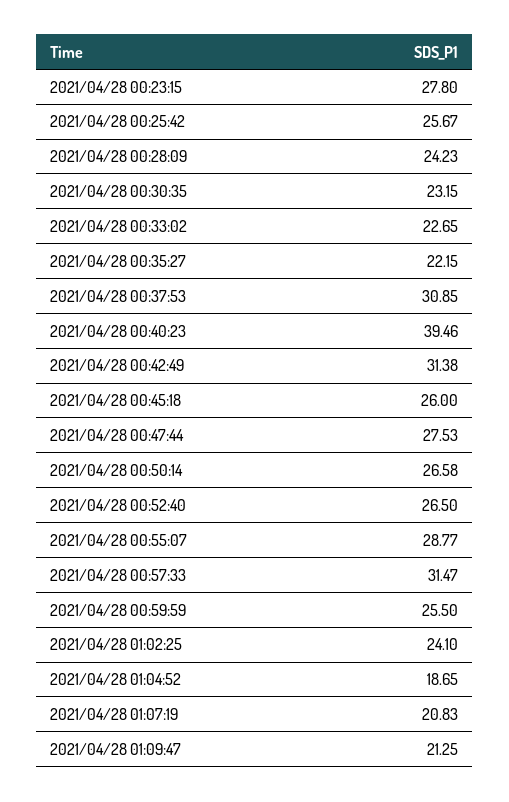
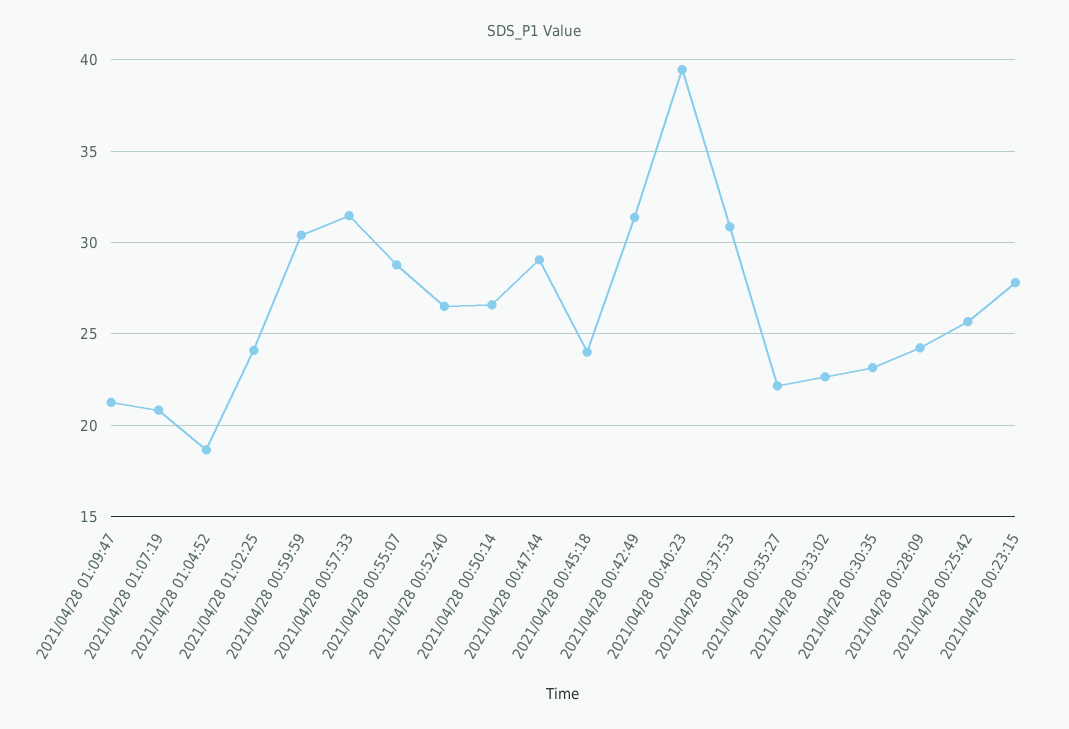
2021/04/28 00:45:18: 26 -> 24
2021/04/28 00:47:44: 27.53 -> 29
2021/04/28 00:59:59: 25.5 -> 30.5

